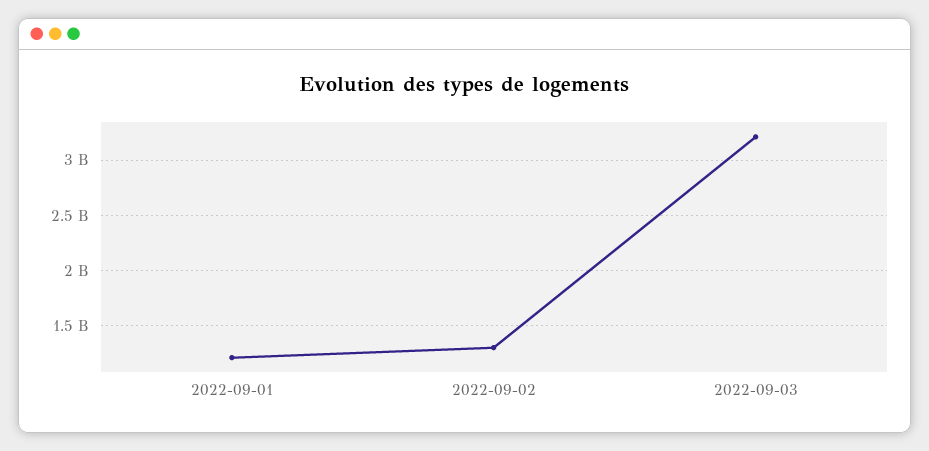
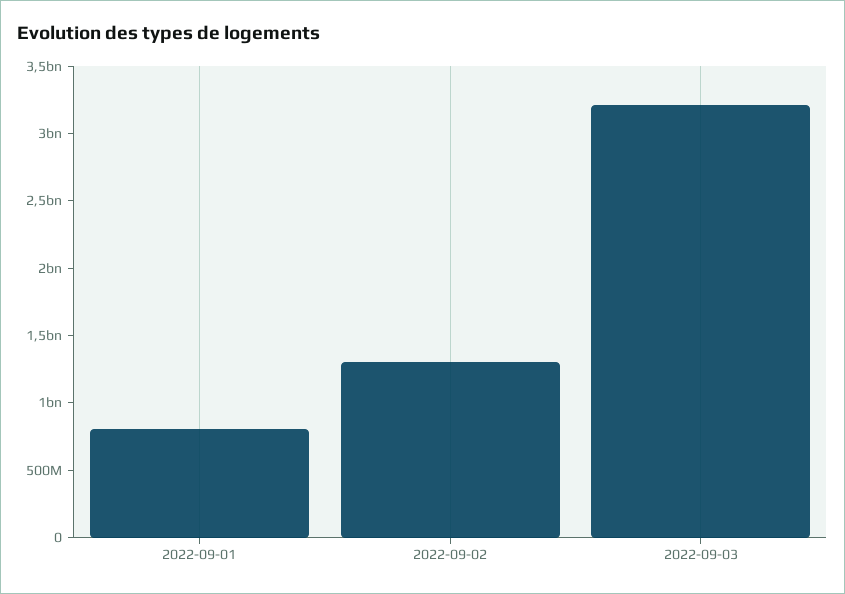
2022-09-01: 1200000000 -> 800000000

